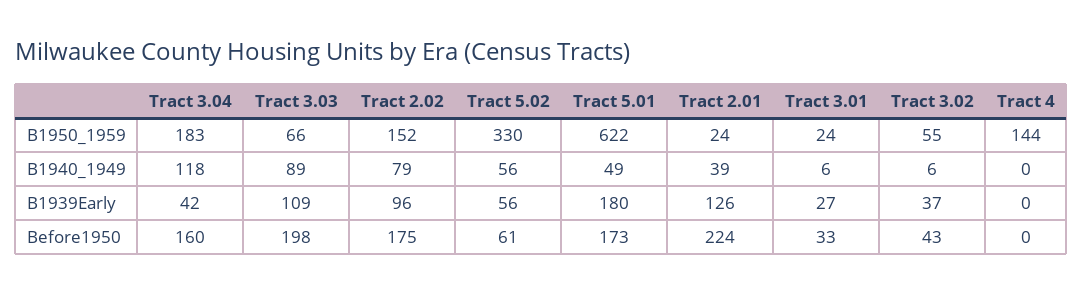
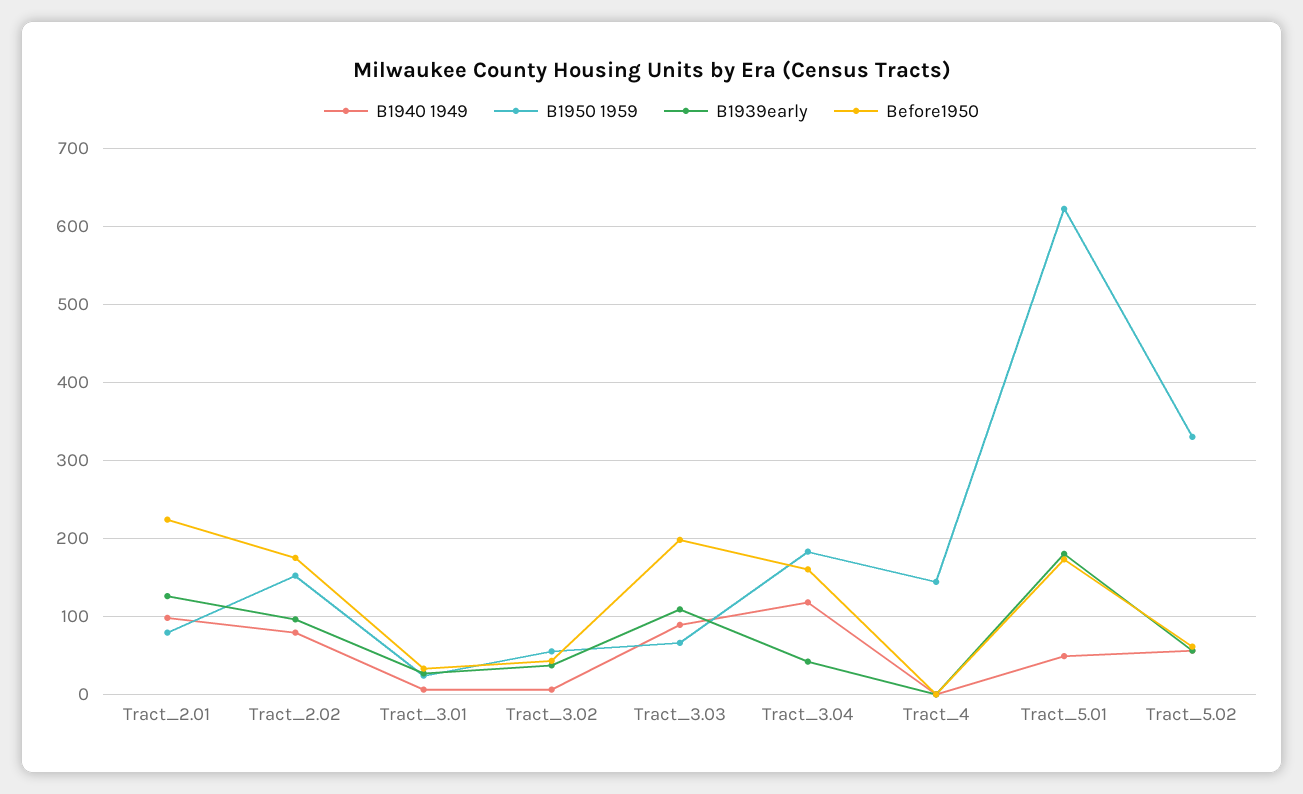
B1950_1959, Tract 2.01: 24 -> 80
B1940_1949, Tract 2.01: 39 -> 100

